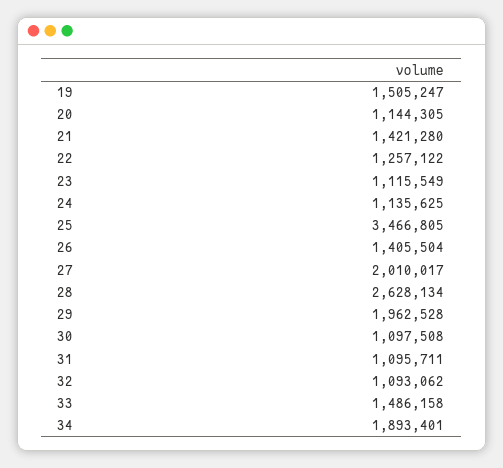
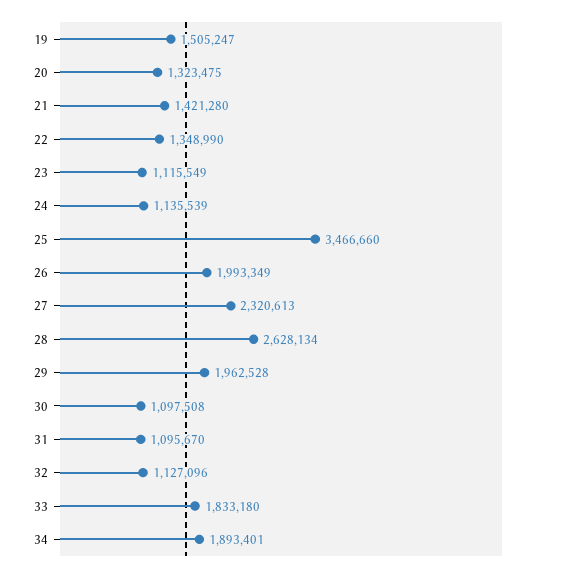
20: 1144305 -> 1323475
22: 1257122 -> 1348990
24: 1135625 -> 1135539
25: 3466805 -> 3466660
26: 1405504 -> 1993349
27: 2010017 -> 2320613
31: 1095711 -> 1095670
32: 1093062 -> 1127096
33: 1486158 -> 1833180

